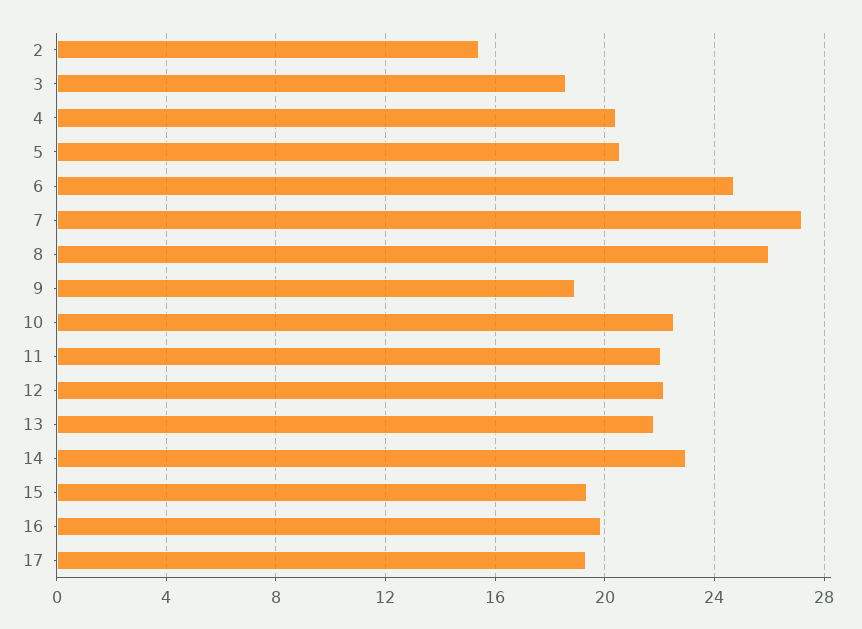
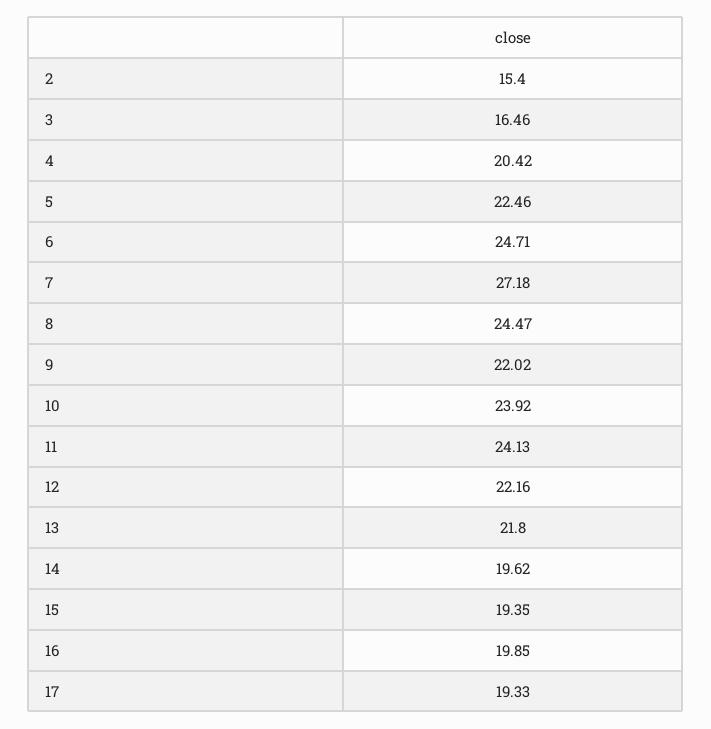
3: 18.5 -> 16.46
5: 20.5 -> 22.46
8: 26 -> 24.47
9: 19 -> 22.02
10: 22.5 -> 23.92
11: 22 -> 24.13
14: 23 -> 19.62

